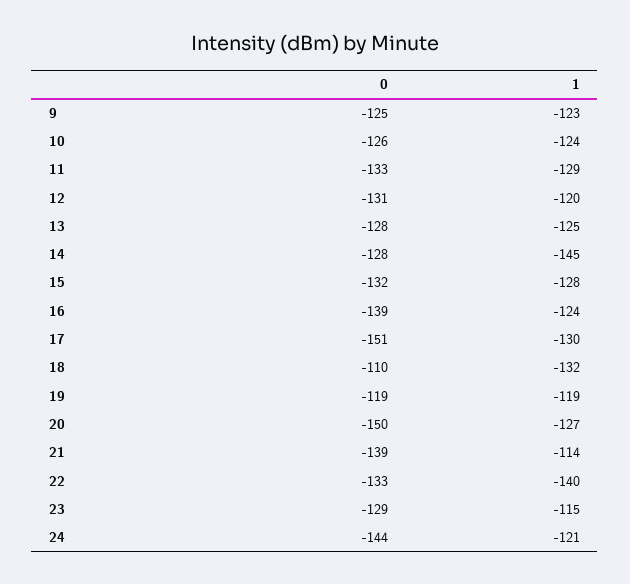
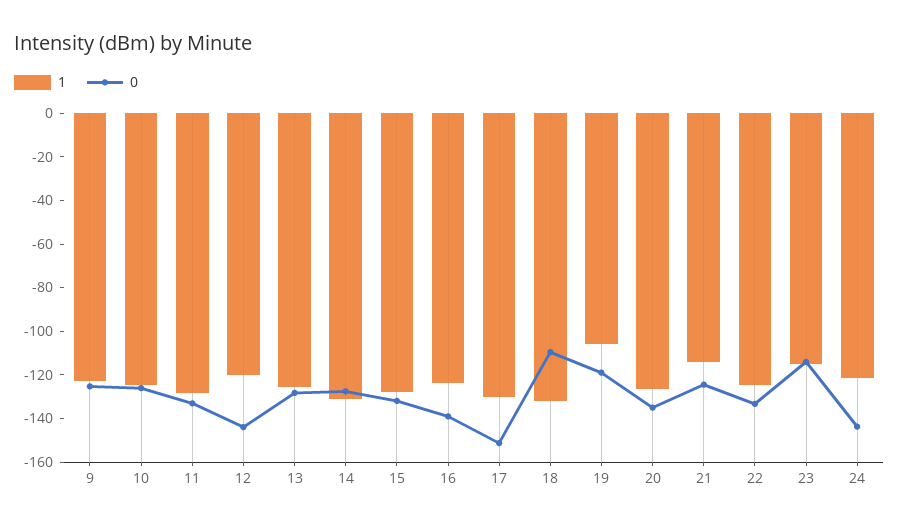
0, 12: -131 -> -145
1, 14: -145 -> -130
1, 19: -119 -> -105
0, 20: -150 -> -135
0, 21: -139 -> -125
1, 22: -140 -> -125
0, 23: -129 -> -115

